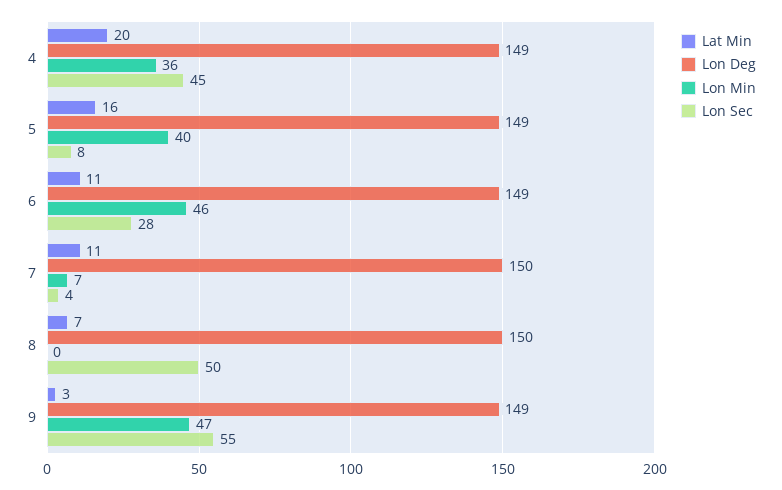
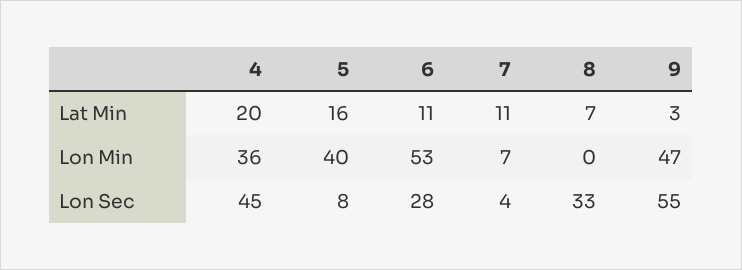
Lon Deg, 4: 149 -> none
Lon Deg, 5: 149 -> none
Lon Deg, 6: 149 -> none
Lon Min, 6: 46 -> 53
Lon Deg, 7: 150 -> none
Lon Deg, 8: 150 -> none
Lon Sec, 8: 50 -> 33
Lon Deg, 9: 149 -> none

